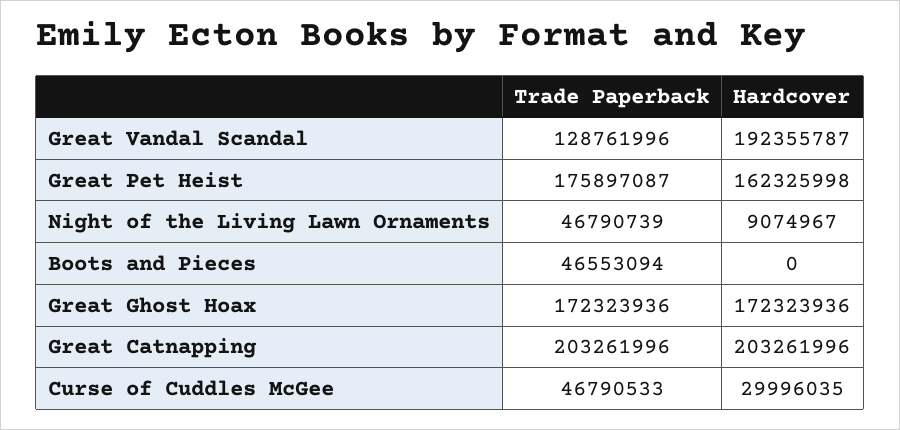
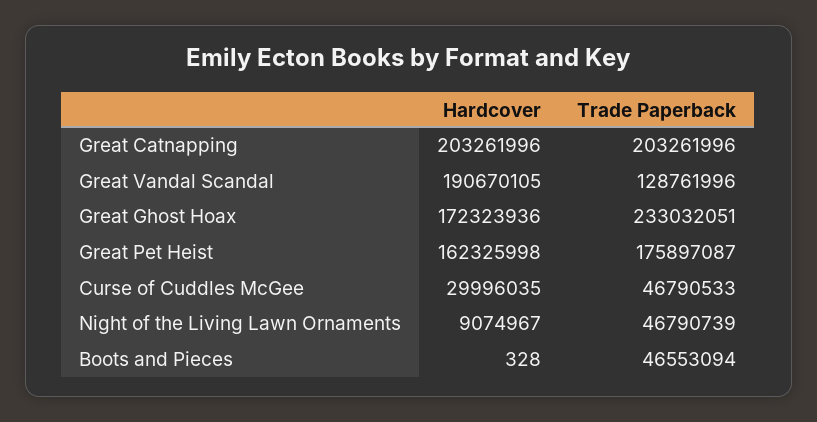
Hardcover, Great Vandal Scandal: 192355787 -> 190670105
Hardcover, Boots and Pieces: 0 -> 328
Trade Paperback, Great Ghost Hoax: 172323936 -> 233032051

